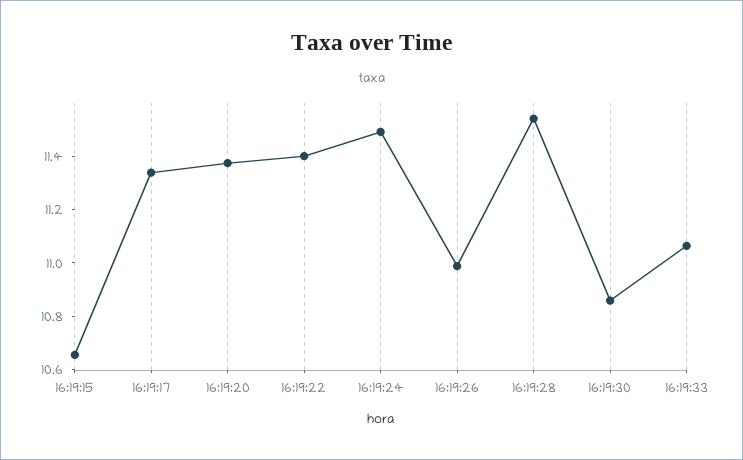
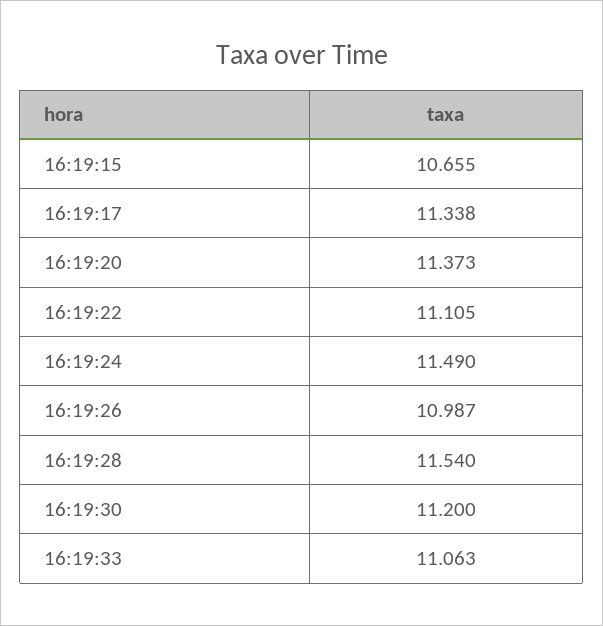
16:19:22: 11.4 -> 11.105
16:19:30: 10.85 -> 11.2

